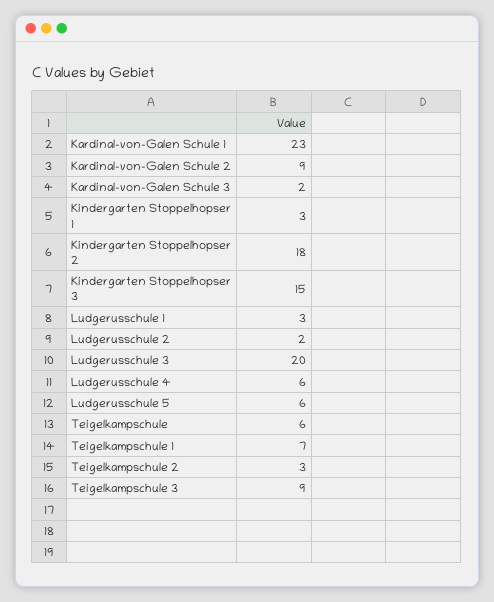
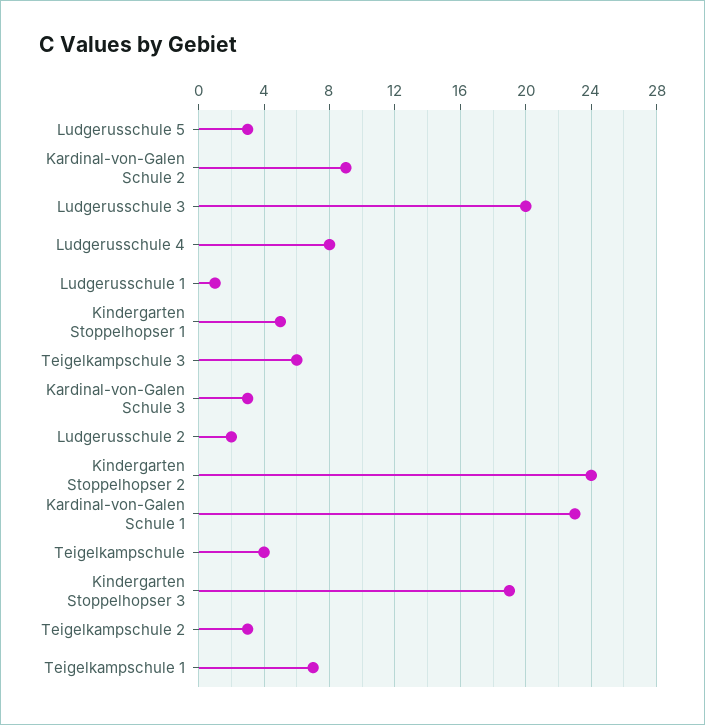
Kardinal-von-Galen Schule 3: 2 -> 3
Kindergarten Stoppelhopser 1: 3 -> 5
Kindergarten Stoppelhopser 2: 18 -> 24
Kindergarten Stoppelhopser 3: 15 -> 19
Ludgerusschule 1: 3 -> 1
Ludgerusschule 4: 6 -> 8
Ludgerusschule 5: 6 -> 3
Teigelkampschule: 6 -> 4
Teigelkampschule 3: 9 -> 6

